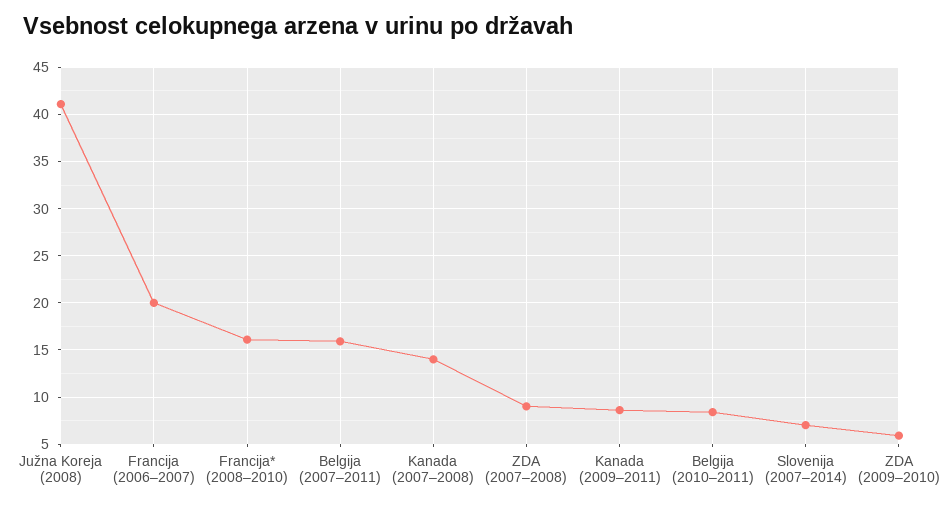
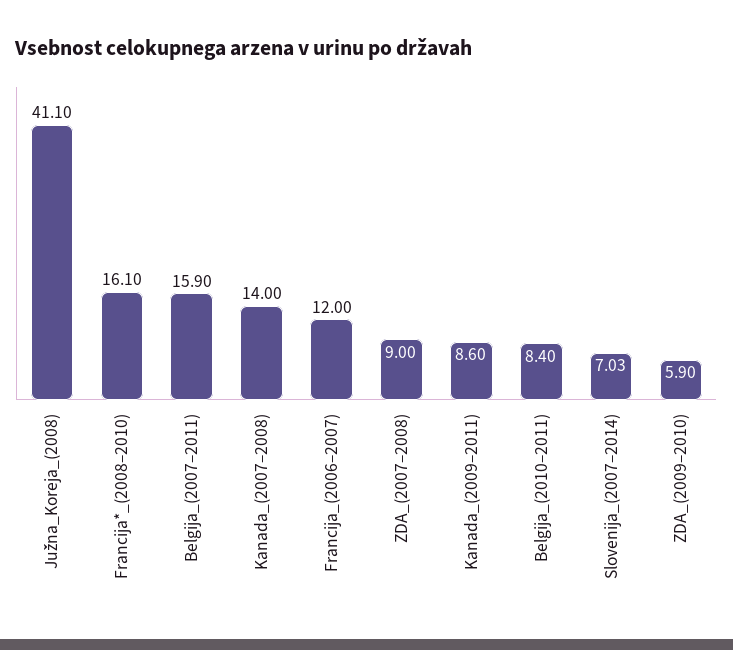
Francija (2006–2007): 20 -> 12

